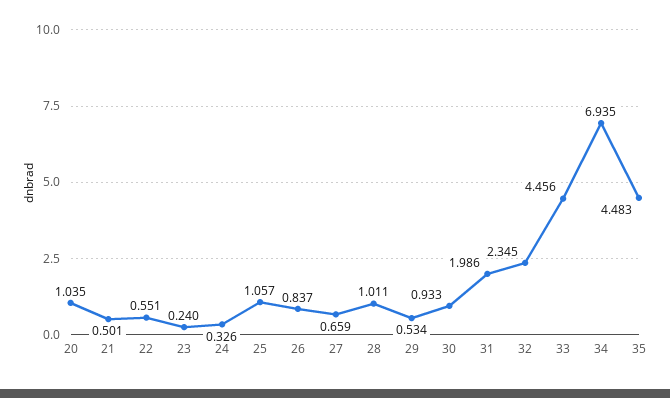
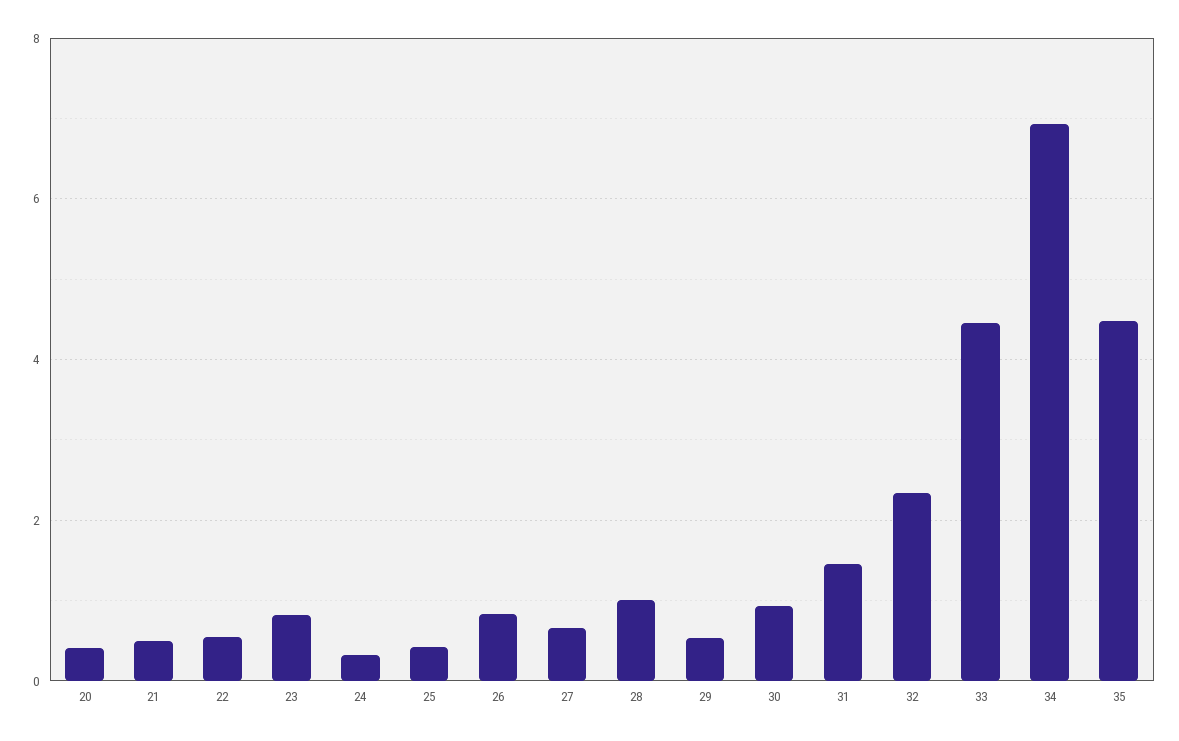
20: 1.035 -> 0.4
23: 0.24 -> 0.8
25: 1.057 -> 0.4
31: 1.986 -> 1.4

